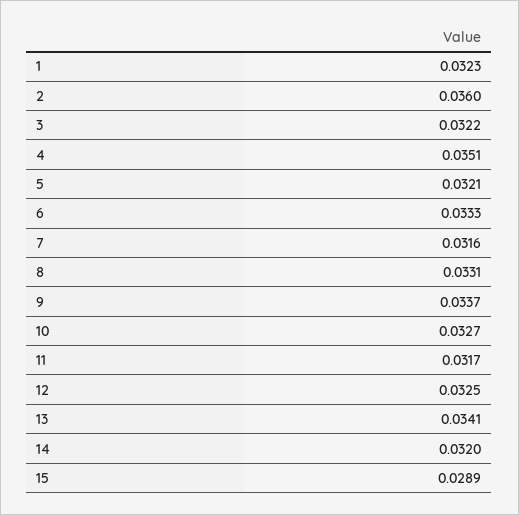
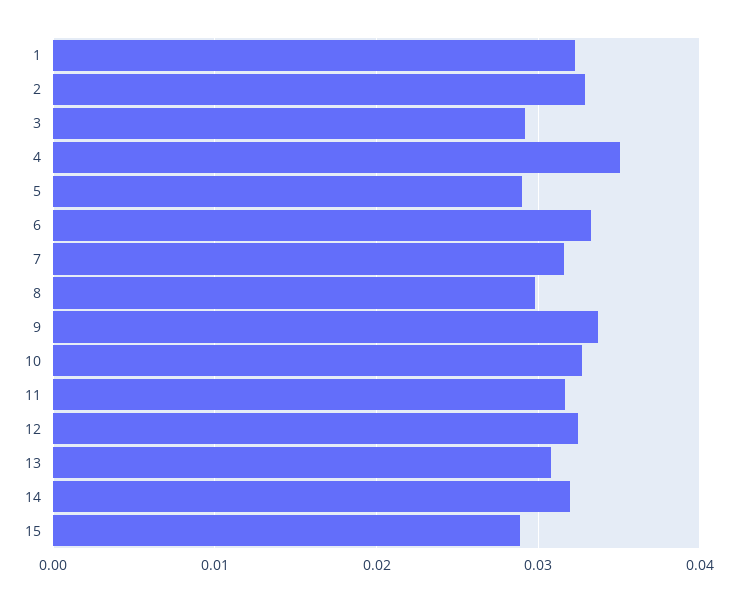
2: 0.036 -> 0.033
3: 0.0322 -> 0.029
5: 0.0321 -> 0.029
8: 0.0331 -> 0.03
13: 0.0341 -> 0.031

